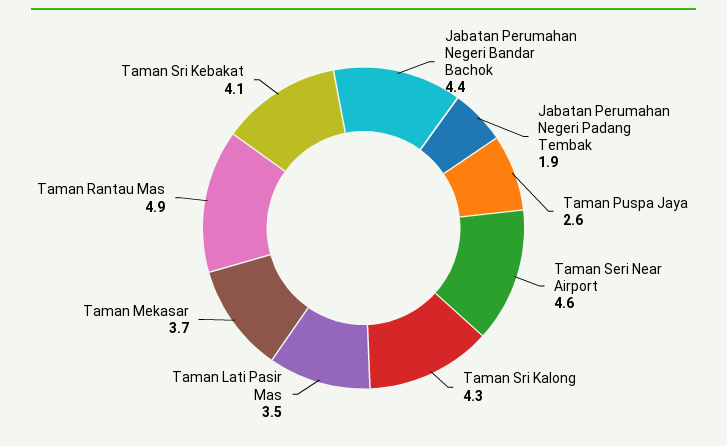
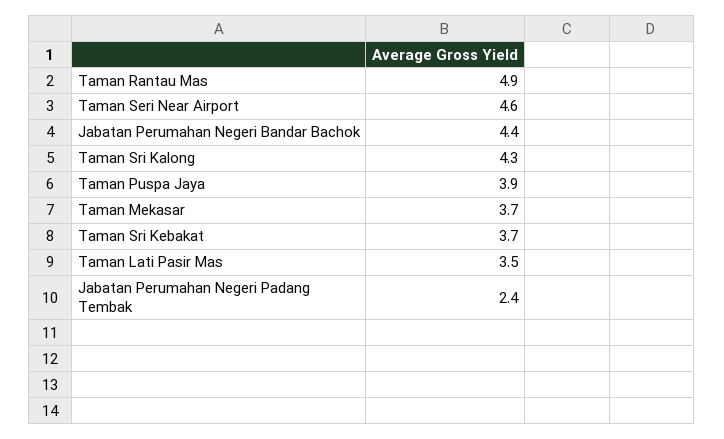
Jabatan Perumahan Negeri Padang Tembak: 1.9 -> 2.4
Taman Puspa Jaya: 2.6 -> 3.9
Taman Sri Kebakat: 4.1 -> 3.7

